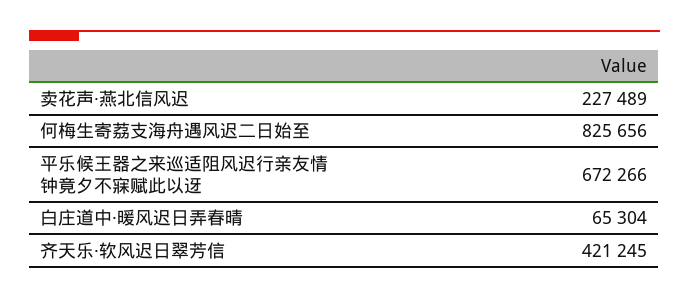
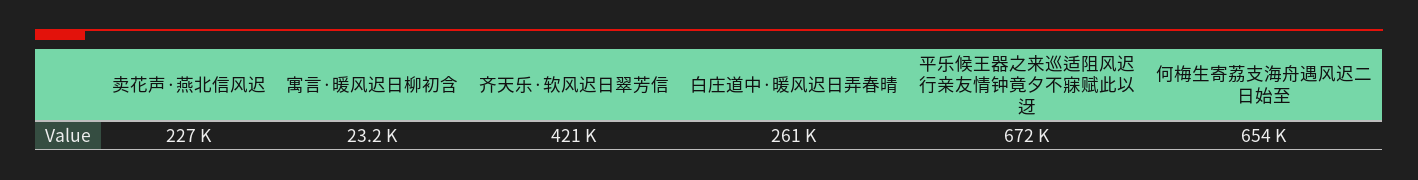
何梅生寄荔支海舟遇风迟二日始至: 825656 -> 654000
白庄道中·暖风迟日弄春晴: 65304 -> 261000
寓言·暖风迟日柳初含: none -> 23200

